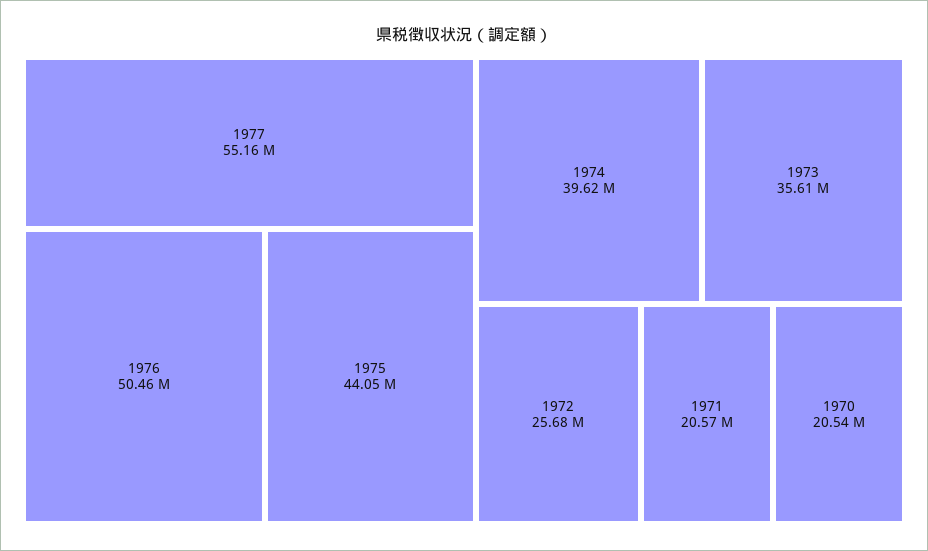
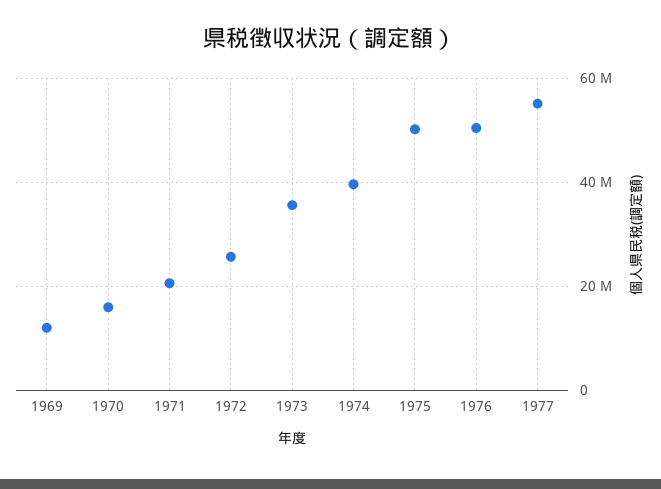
1975: 44050000 -> 50000000
1970: 20540000 -> 16000000
1969: none -> 12000000

